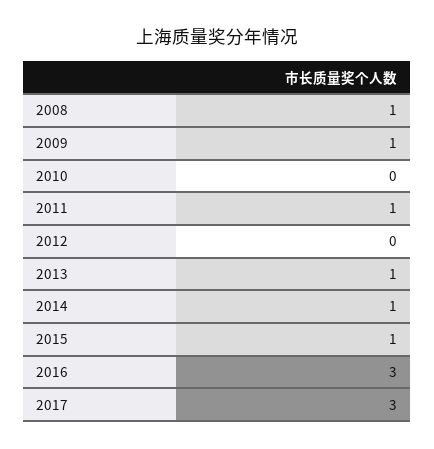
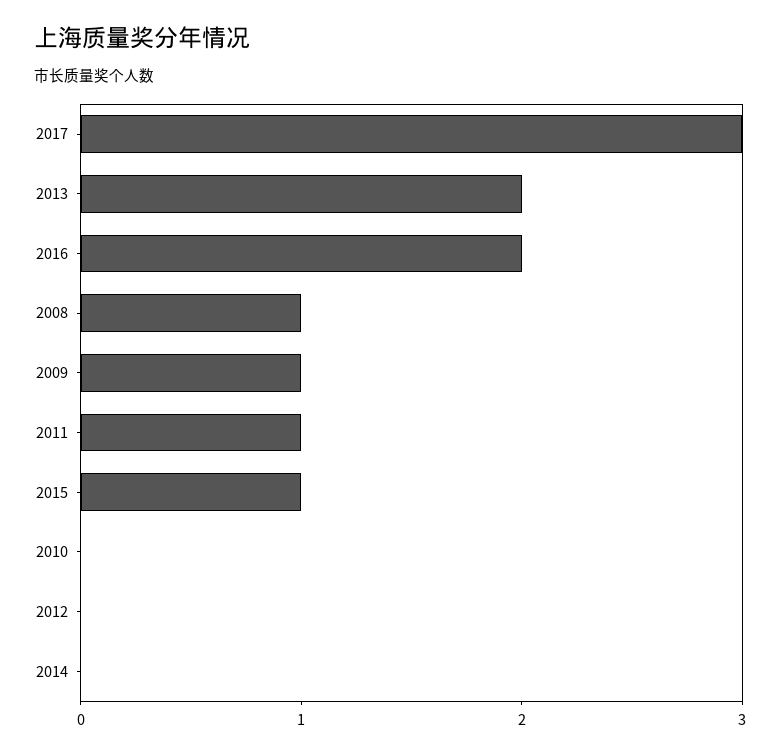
2013: 1 -> 2
2014: 1 -> 0
2016: 3 -> 2

